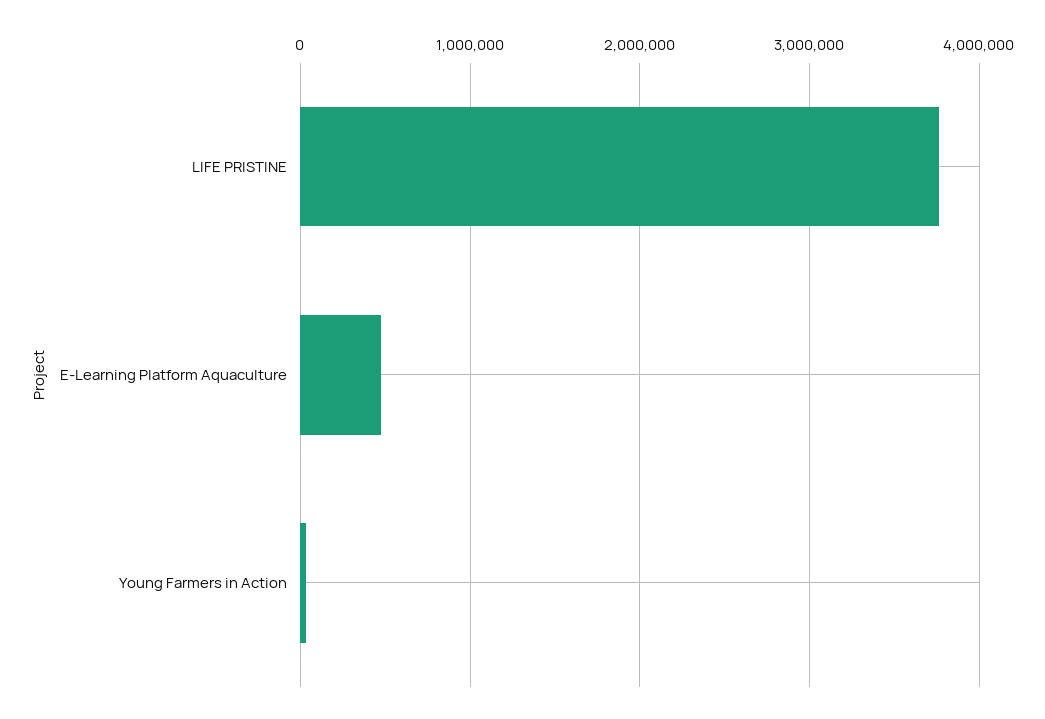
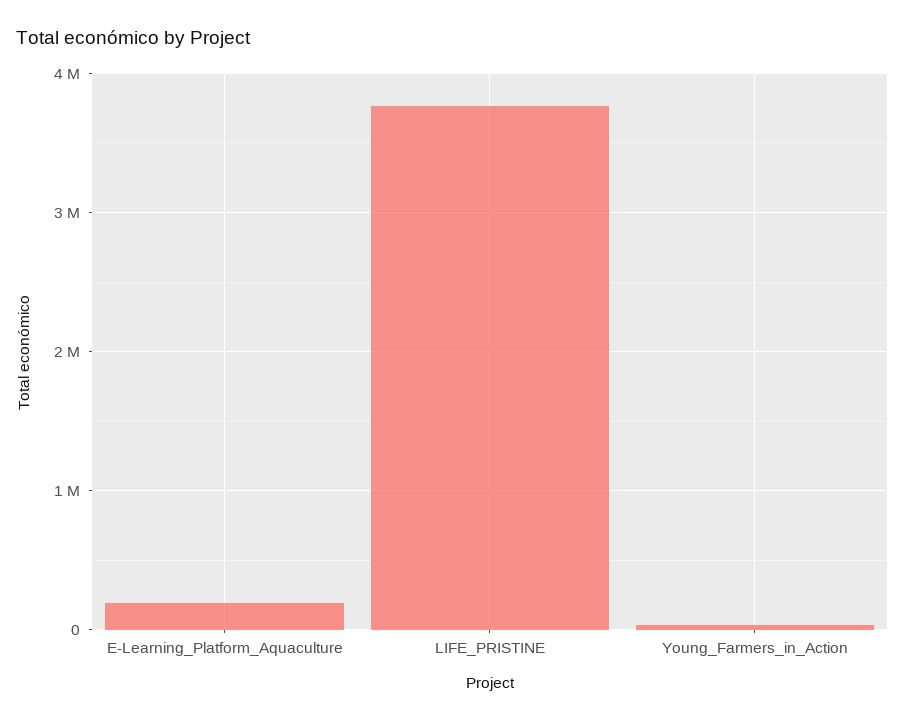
E-Learning Platform Aquaculture: 500000 -> 200000

